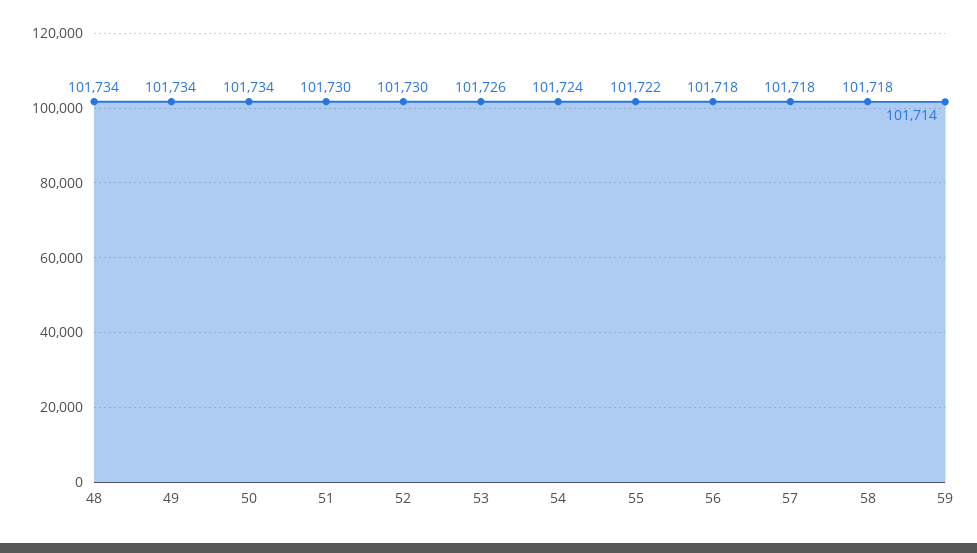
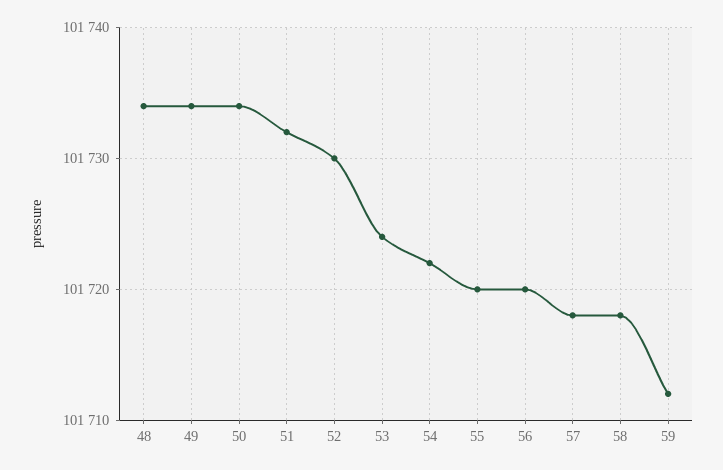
51: 101730 -> 101732
53: 101726 -> 101724
54: 101724 -> 101722
55: 101722 -> 101720
56: 101718 -> 101720
59: 101714 -> 101712

